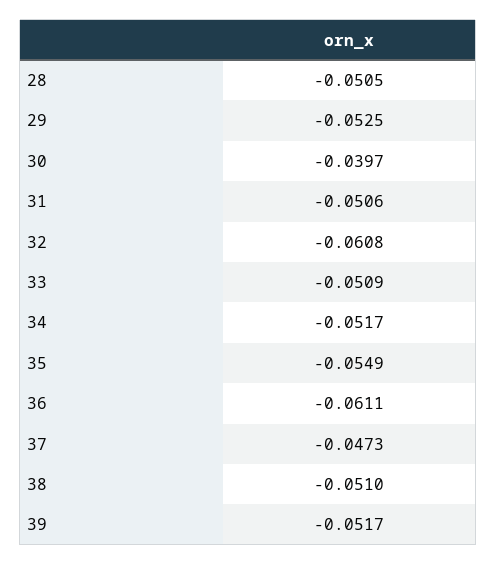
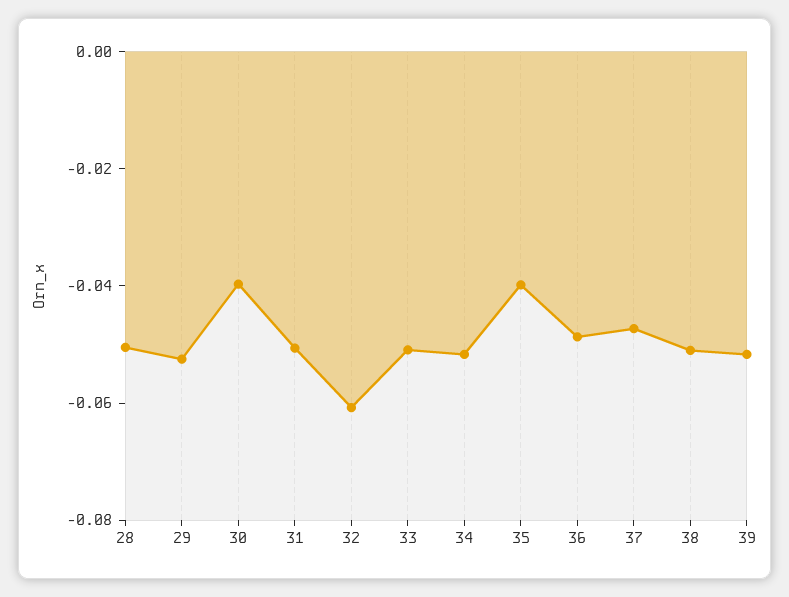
35: -0.0549 -> -0.04
36: -0.0611 -> -0.05

